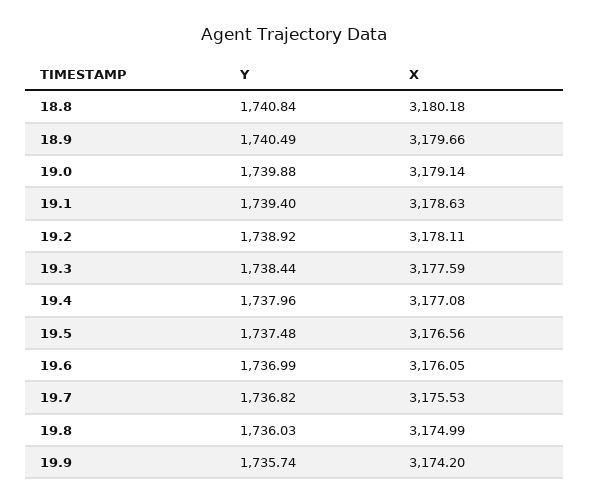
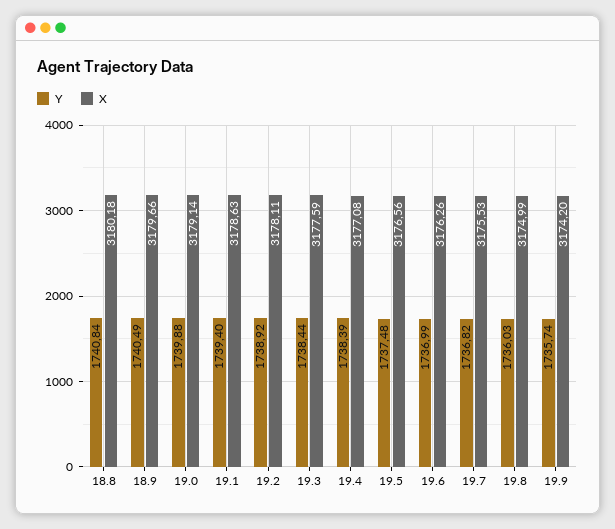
Y, 19.4: 1737.96 -> 1738.39
X, 19.6: 3176.05 -> 3176.26

